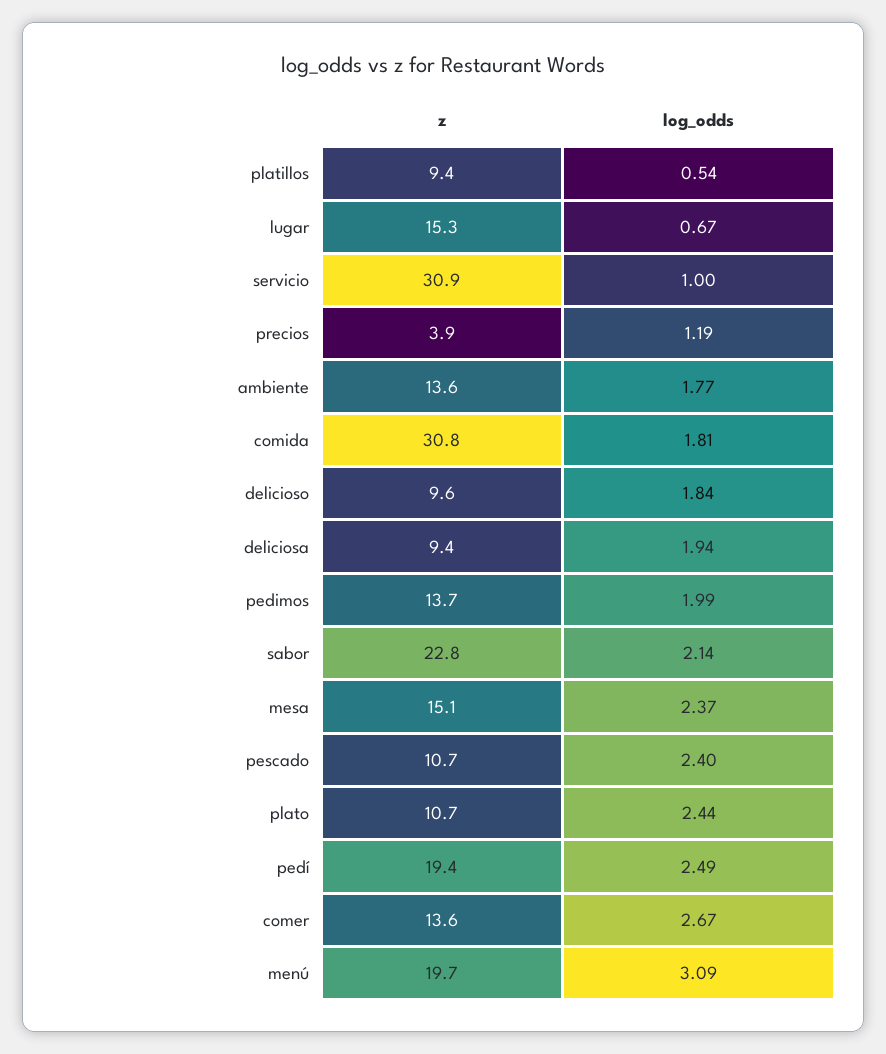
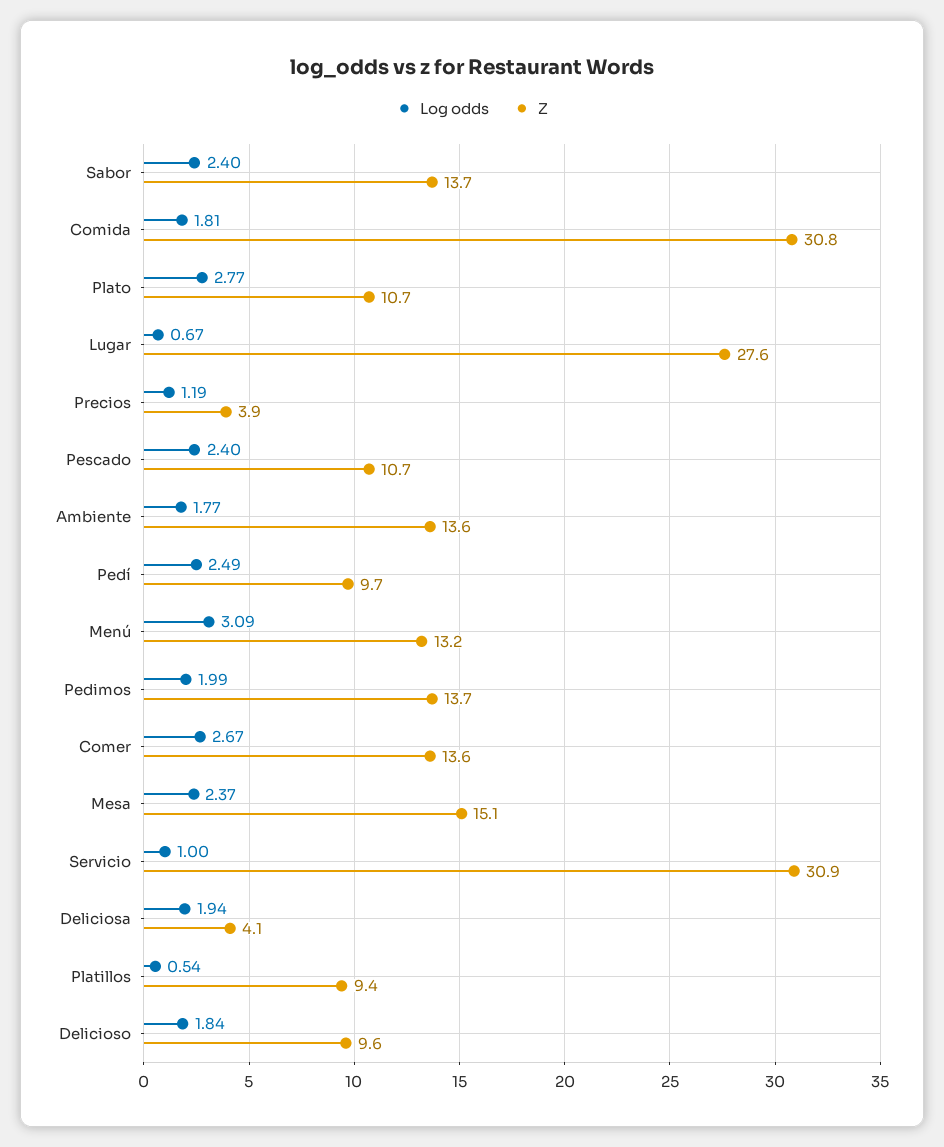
z, lugar: 15.3 -> 27.6
z, deliciosa: 9.4 -> 4.1
z, sabor: 22.8 -> 13.7
log_odds, sabor: 2.14 -> 2.4
log_odds, plato: 2.44 -> 2.77
z, pedí: 19.4 -> 9.7
z, menú: 19.7 -> 13.2

